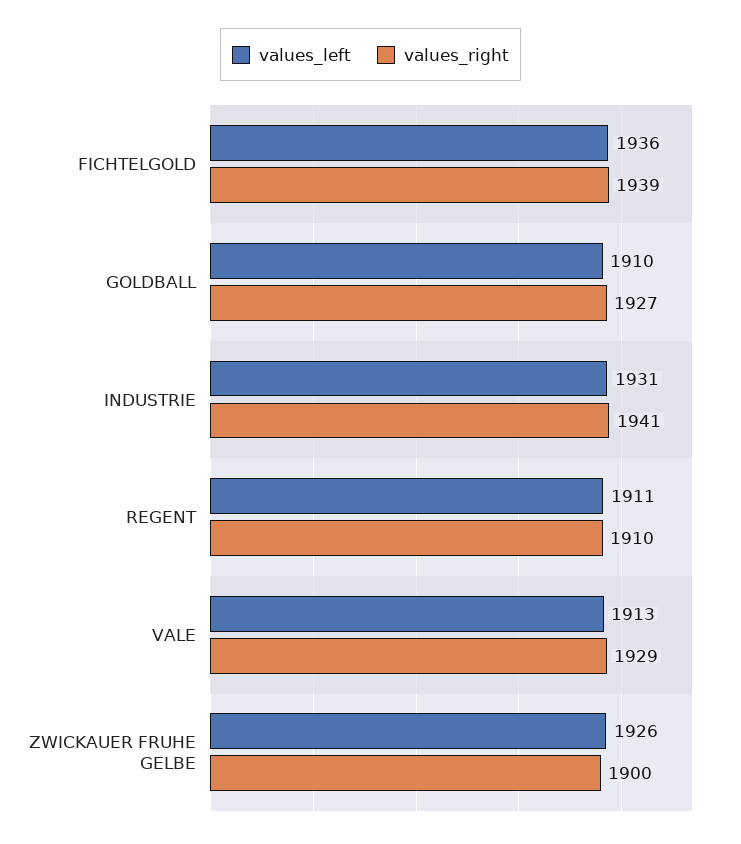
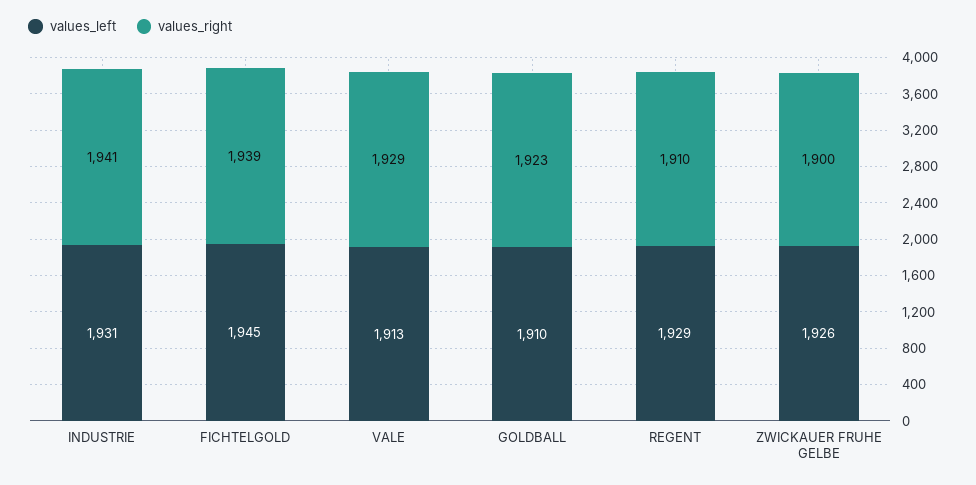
values_left, FICHTELGOLD: 1936 -> 1945
values_right, GOLDBALL: 1927 -> 1923
values_left, REGENT: 1911 -> 1929

